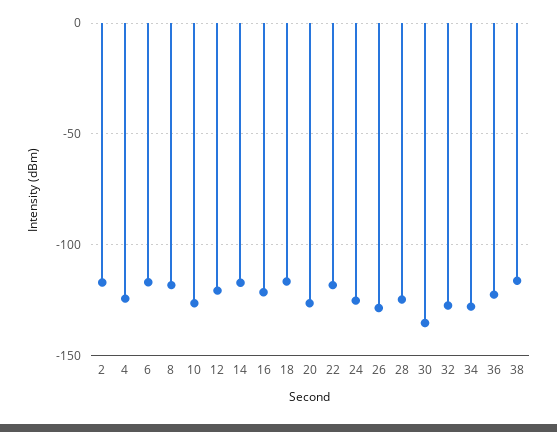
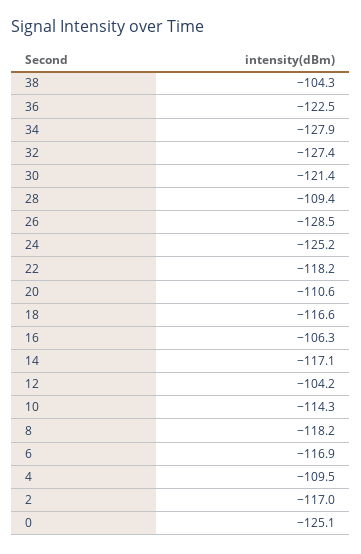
4: -125 -> -109.5
10: -125 -> -114.3
12: -120 -> -104.2
16: -120 -> -106.3
20: -125 -> -110.6
28: -125 -> -109.4
30: -135 -> -121.4
38: -115 -> -104.3
0: none -> -125.1

